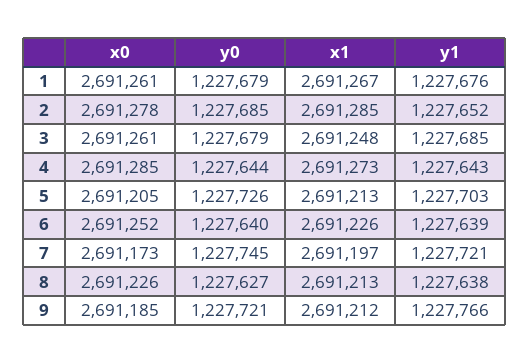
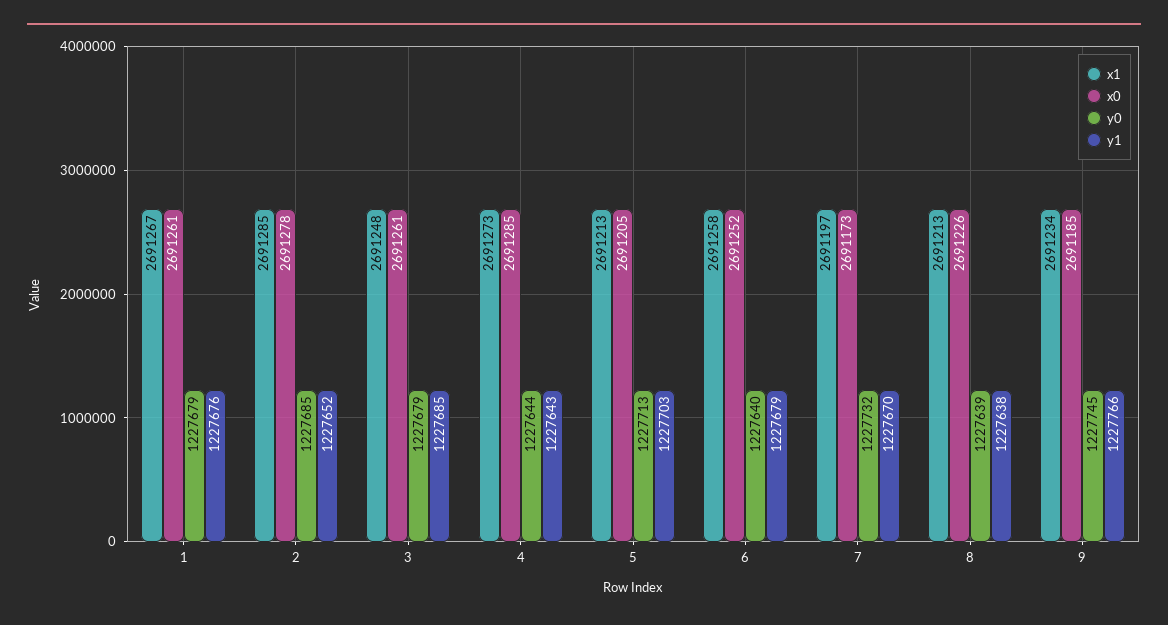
y0, 5: 1227726 -> 1227713
x1, 6: 2691226 -> 2691258
y1, 6: 1227639 -> 1227679
y0, 7: 1227745 -> 1227732
y1, 7: 1227721 -> 1227670
y0, 8: 1227627 -> 1227639
y0, 9: 1227721 -> 1227745
x1, 9: 2691212 -> 2691234

